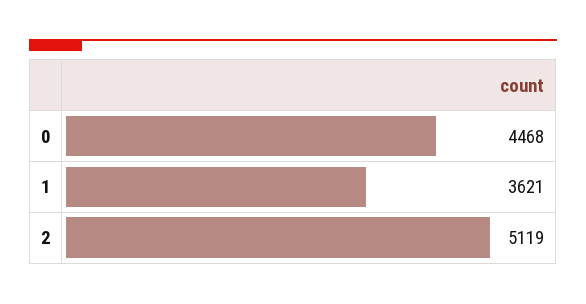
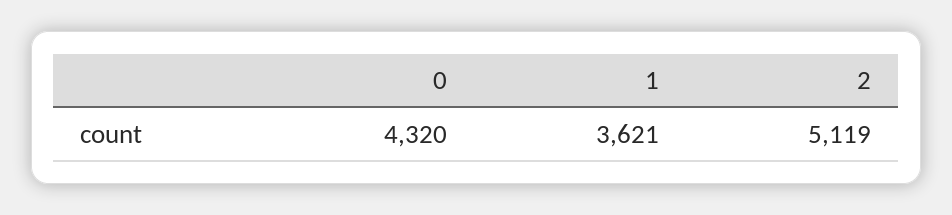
0: 4468 -> 4320

